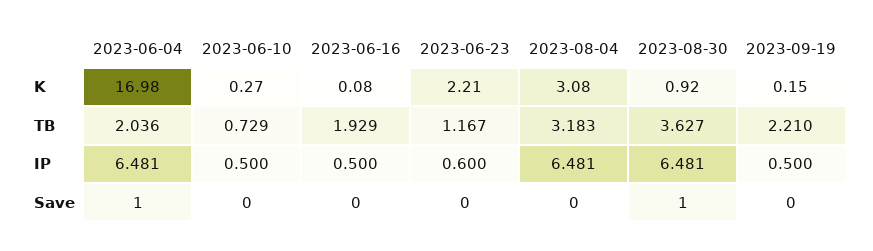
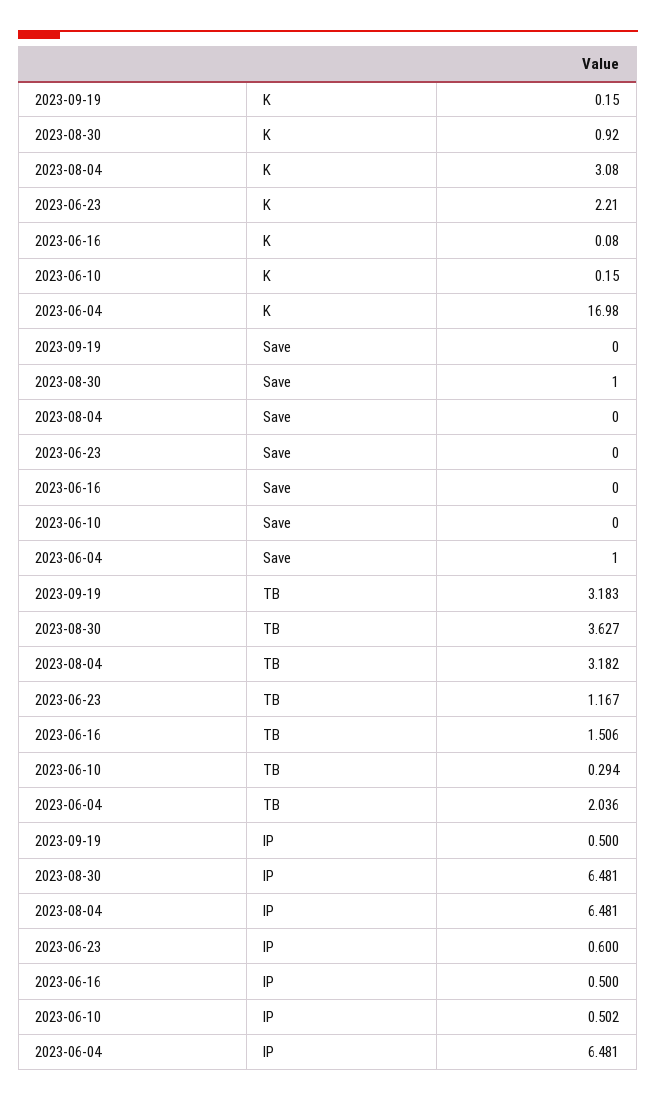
2023-06-10, K: 0.27 -> 0.15
2023-06-10, TB: 0.729 -> 0.294
2023-06-16, TB: 1.929 -> 1.506
2023-08-04, TB: 3.183 -> 3.182
2023-09-19, TB: 2.21 -> 3.183
2023-06-10, IP: 0.5 -> 0.502

